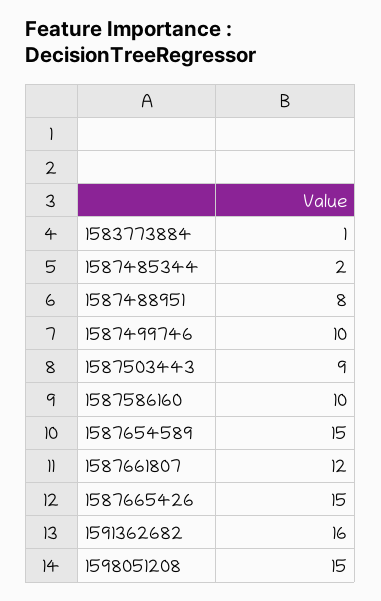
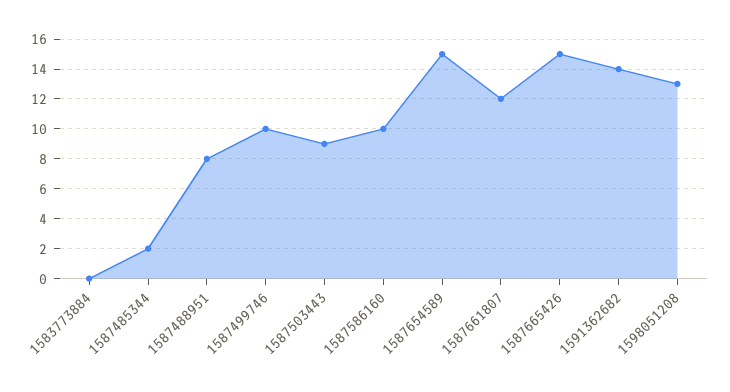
1583773884: 1 -> 0
1591362682: 16 -> 14
1598051208: 15 -> 13

